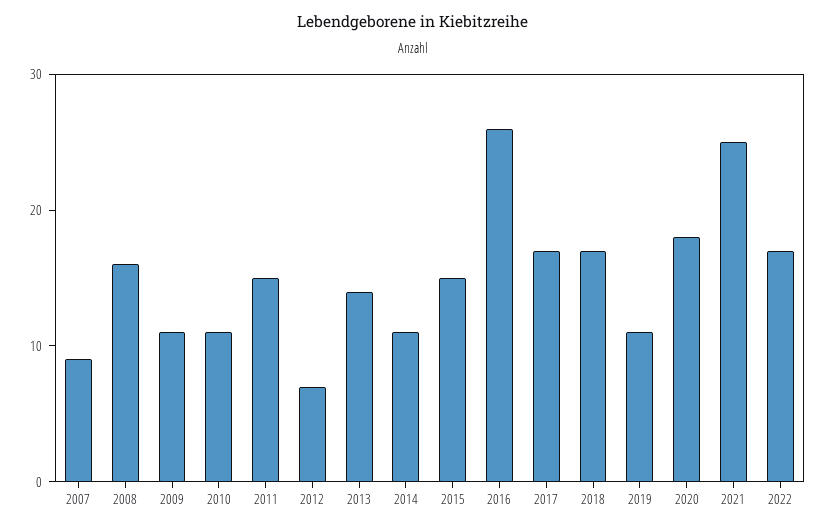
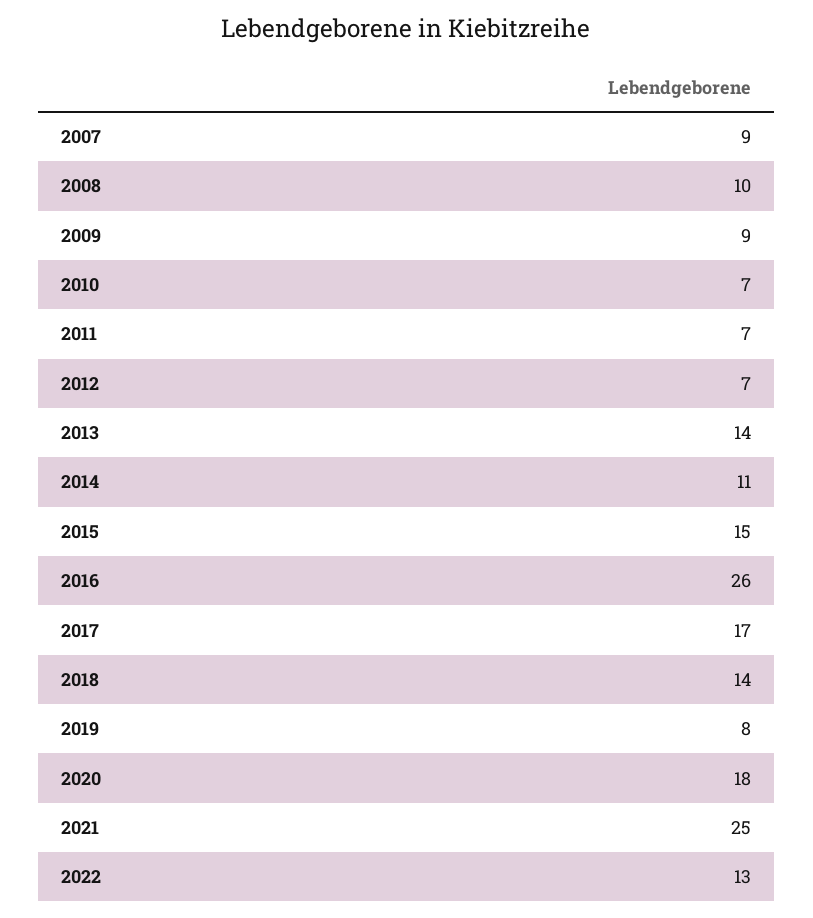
2008: 16 -> 10
2009: 11 -> 9
2010: 11 -> 7
2011: 15 -> 7
2018: 17 -> 14
2019: 11 -> 8
2022: 17 -> 13

